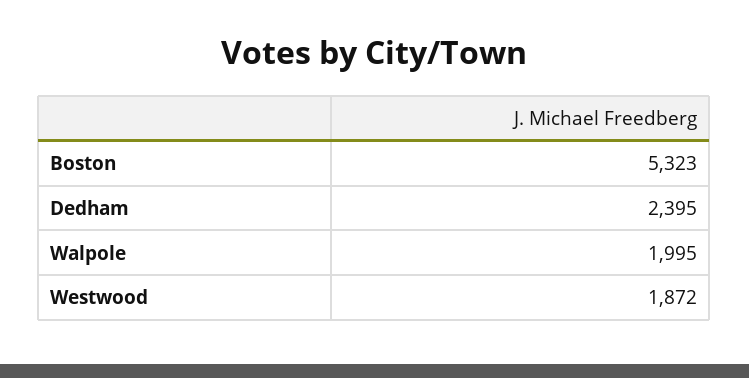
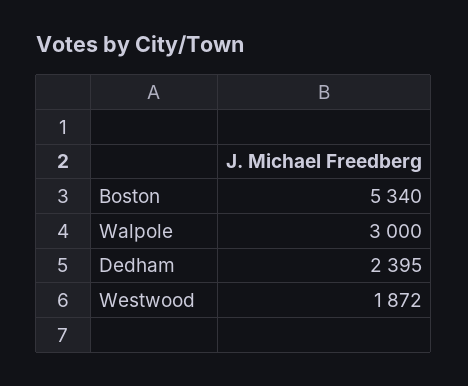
Boston: 5323 -> 5340
Walpole: 1995 -> 3000

